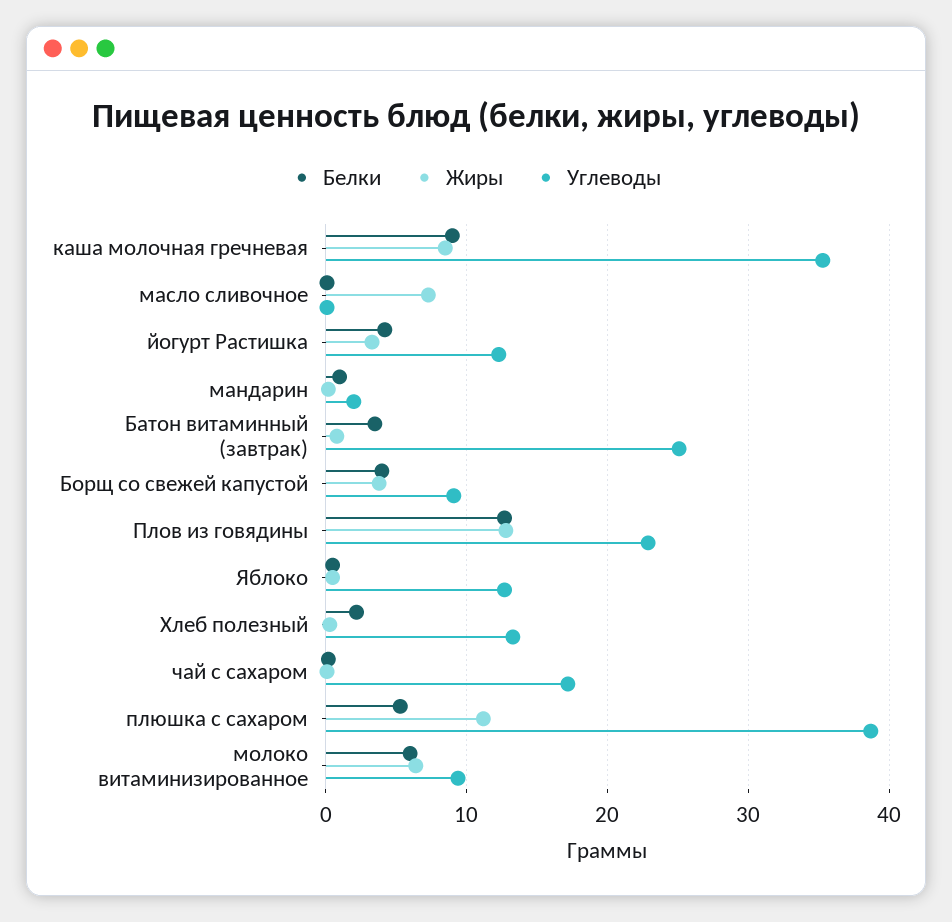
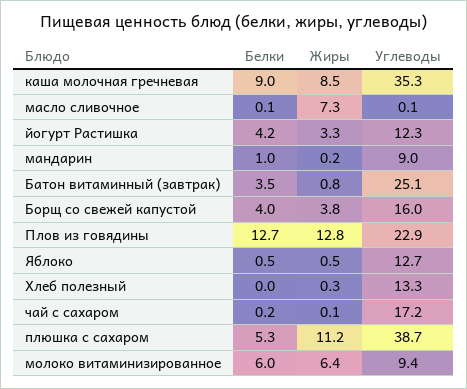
Углеводы, мандарин: 2 -> 9
Углеводы, Борщ со свежей капустой: 9 -> 16
Белки, Хлеб полезный: 2 -> 0

